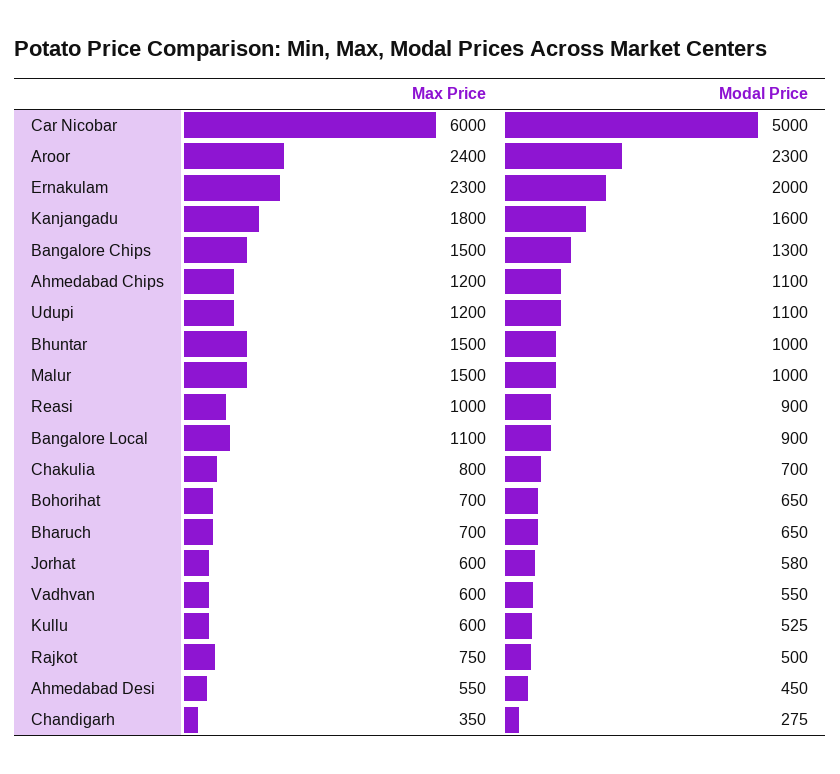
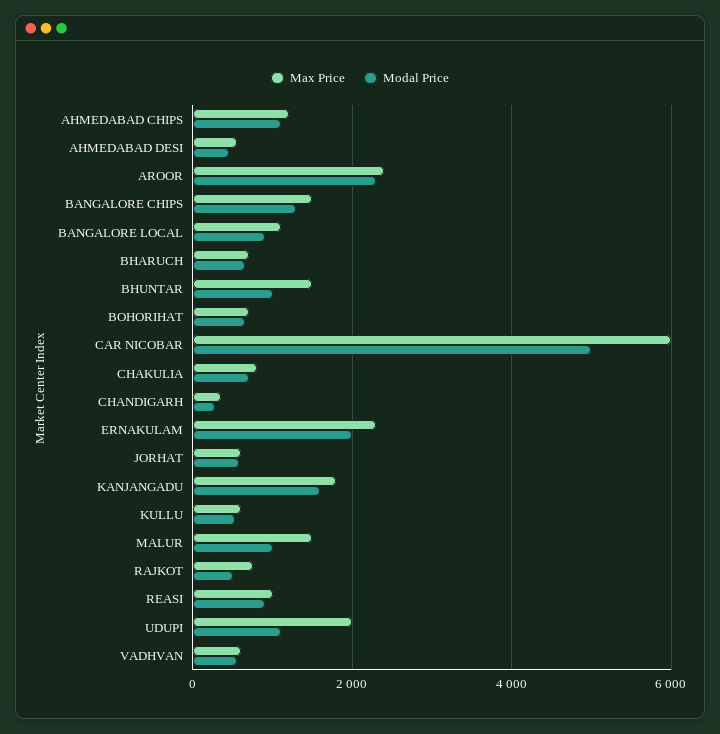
Max Price, Udupi: 1200 -> 2000

